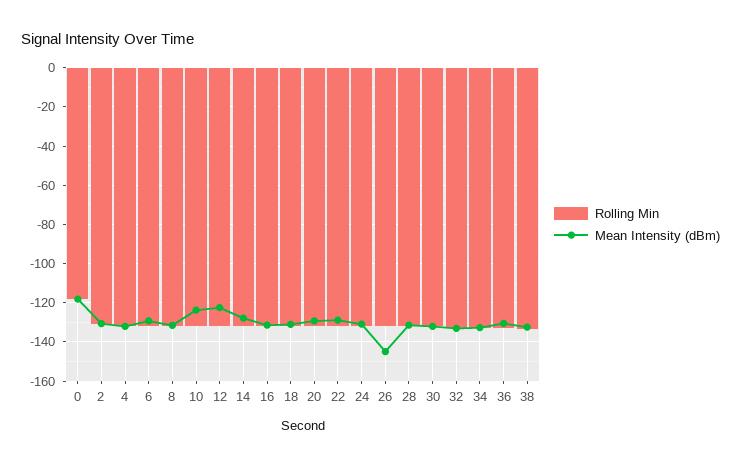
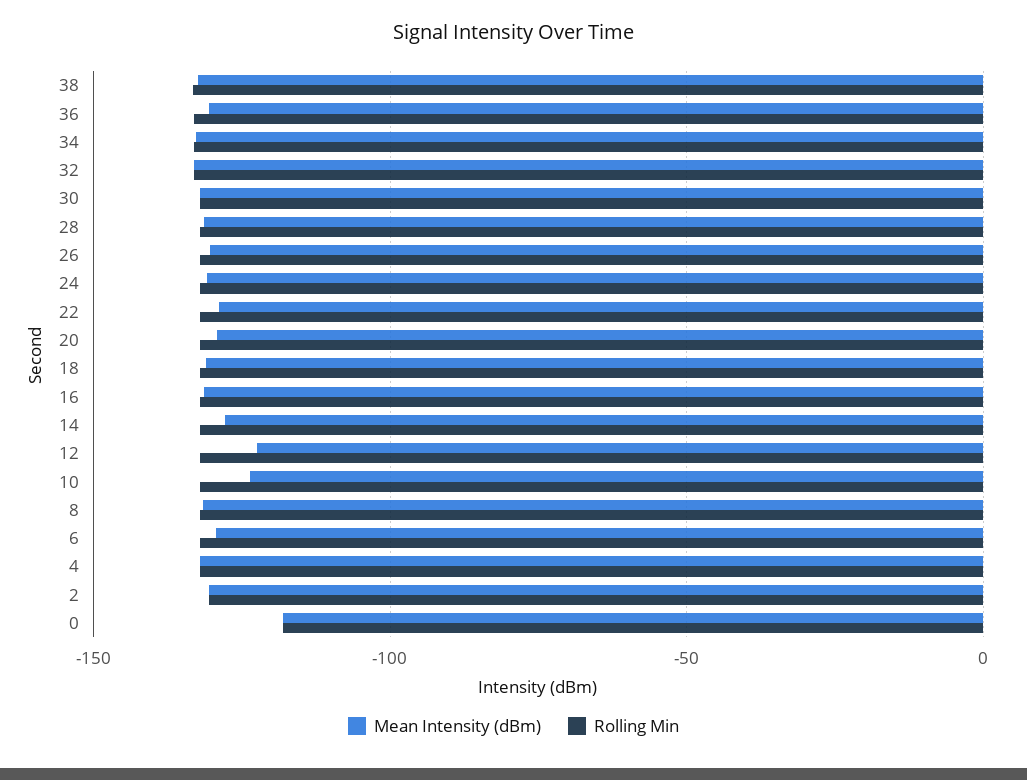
Mean Intensity (dBm), 26: -145 -> -130

